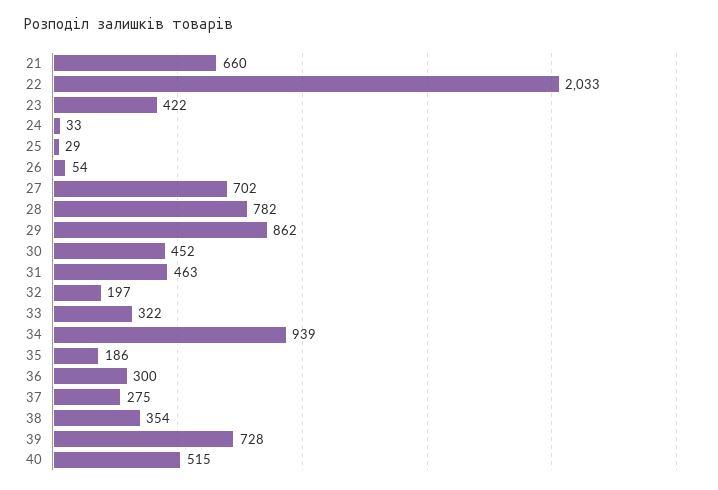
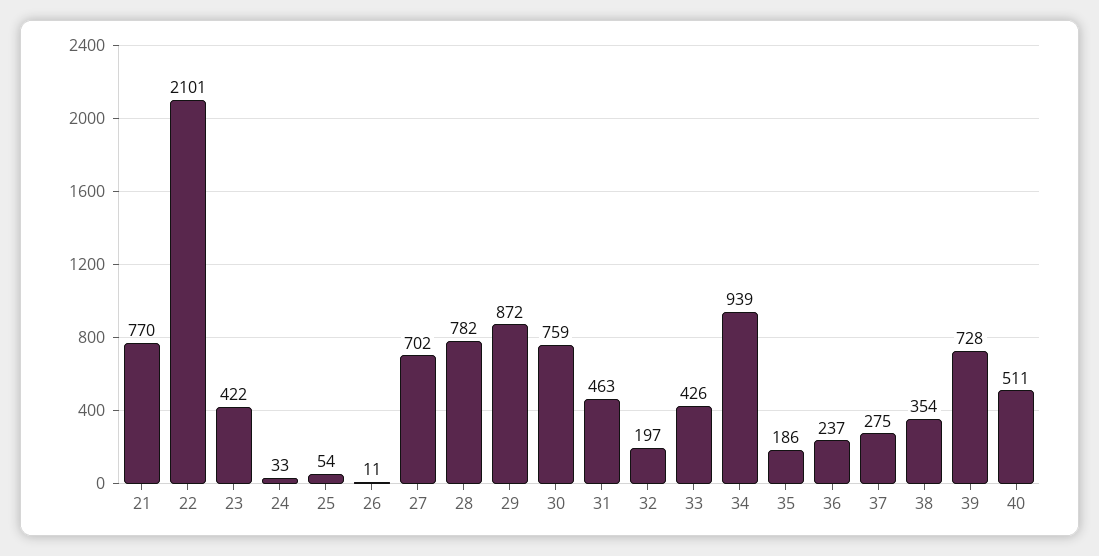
21: 660 -> 770
22: 2033 -> 2101
25: 29 -> 54
26: 54 -> 11
29: 862 -> 872
30: 452 -> 759
33: 322 -> 426
36: 300 -> 237
40: 515 -> 511

